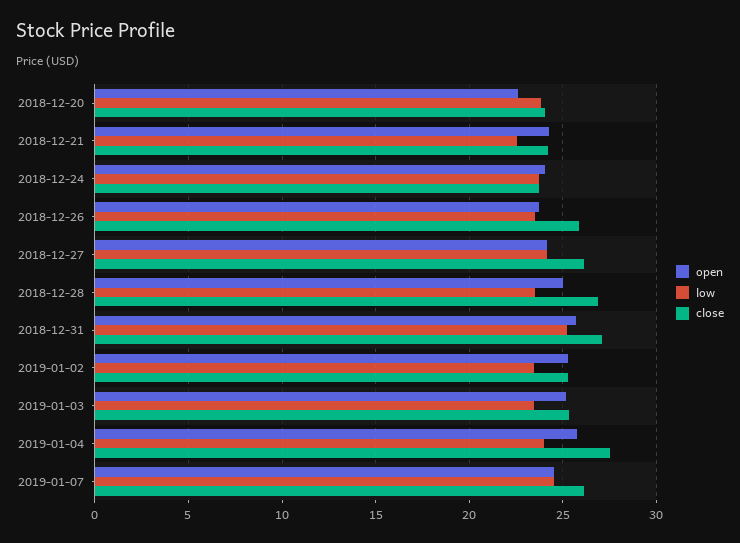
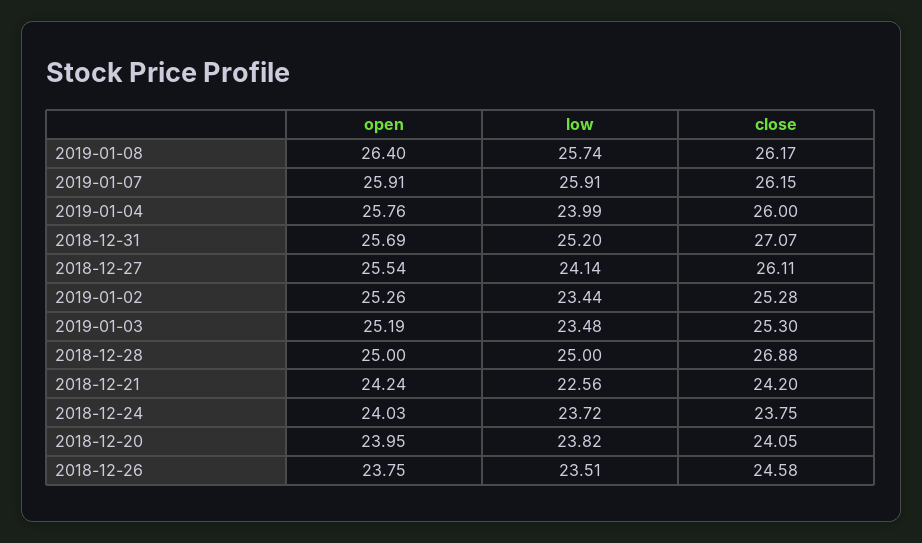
open, 2018-12-20: 22.5 -> 23.95
close, 2018-12-26: 26 -> 24.58
open, 2018-12-27: 24 -> 25.54
low, 2018-12-28: 23.5 -> 25
close, 2019-01-04: 27.5 -> 26
open, 2019-01-07: 24.5 -> 25.91
low, 2019-01-07: 24.5 -> 25.91
open, 2019-01-08: none -> 26.4
low, 2019-01-08: none -> 25.74
close, 2019-01-08: none -> 26.17

